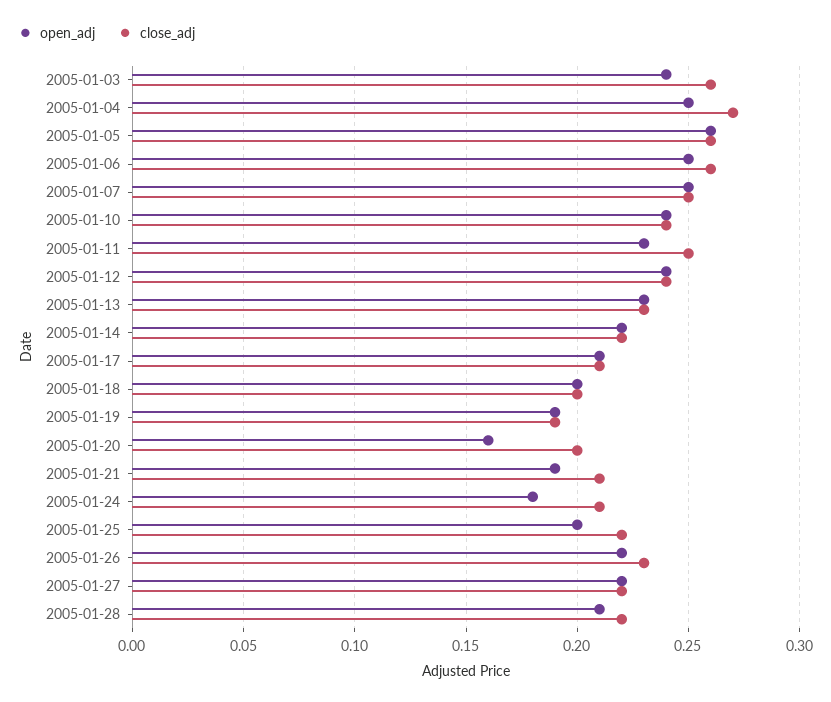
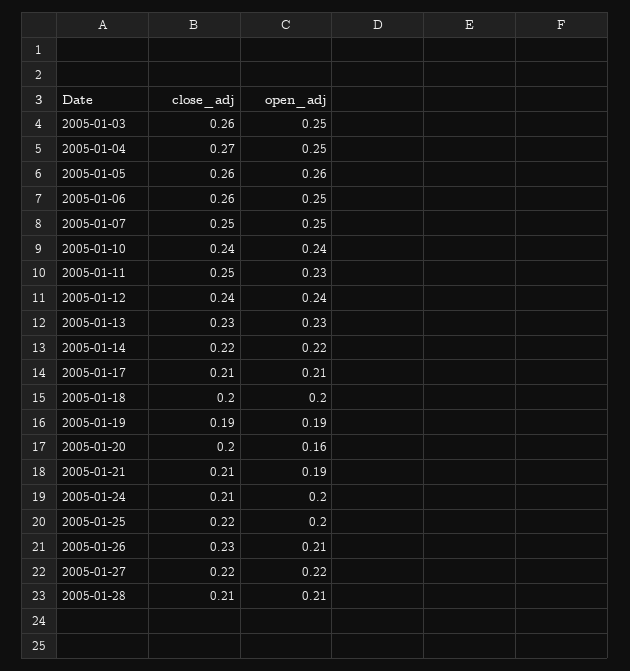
open_adj, 2005-01-03: 0.24 -> 0.25
open_adj, 2005-01-24: 0.18 -> 0.2
open_adj, 2005-01-26: 0.22 -> 0.21
close_adj, 2005-01-28: 0.22 -> 0.21

